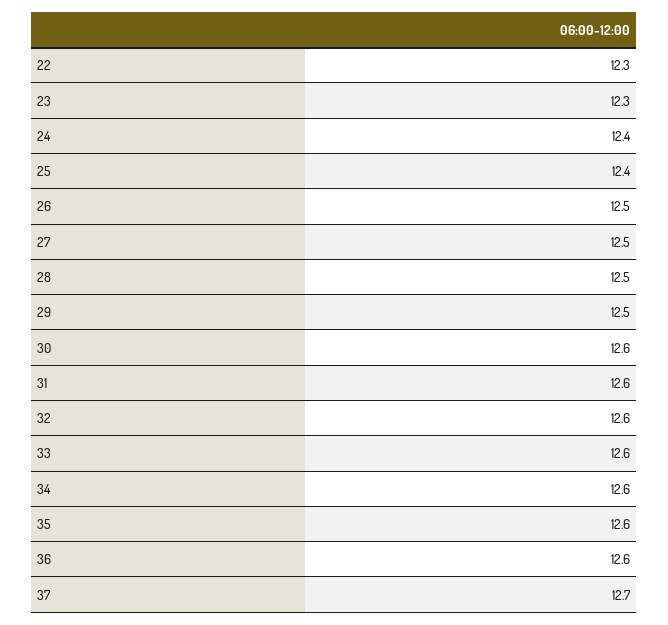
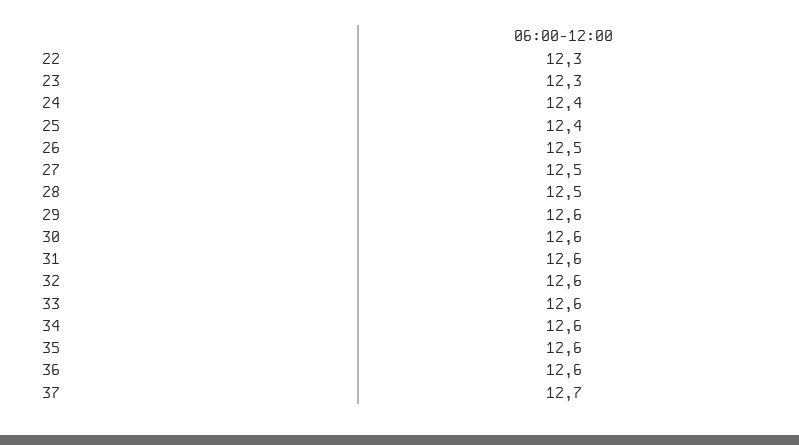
29: 12.5 -> 12.6

